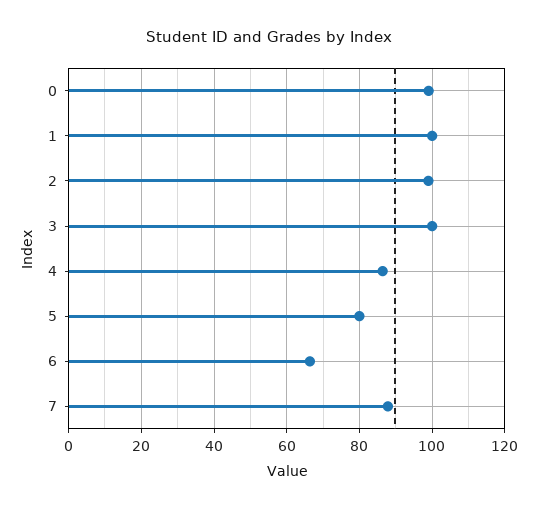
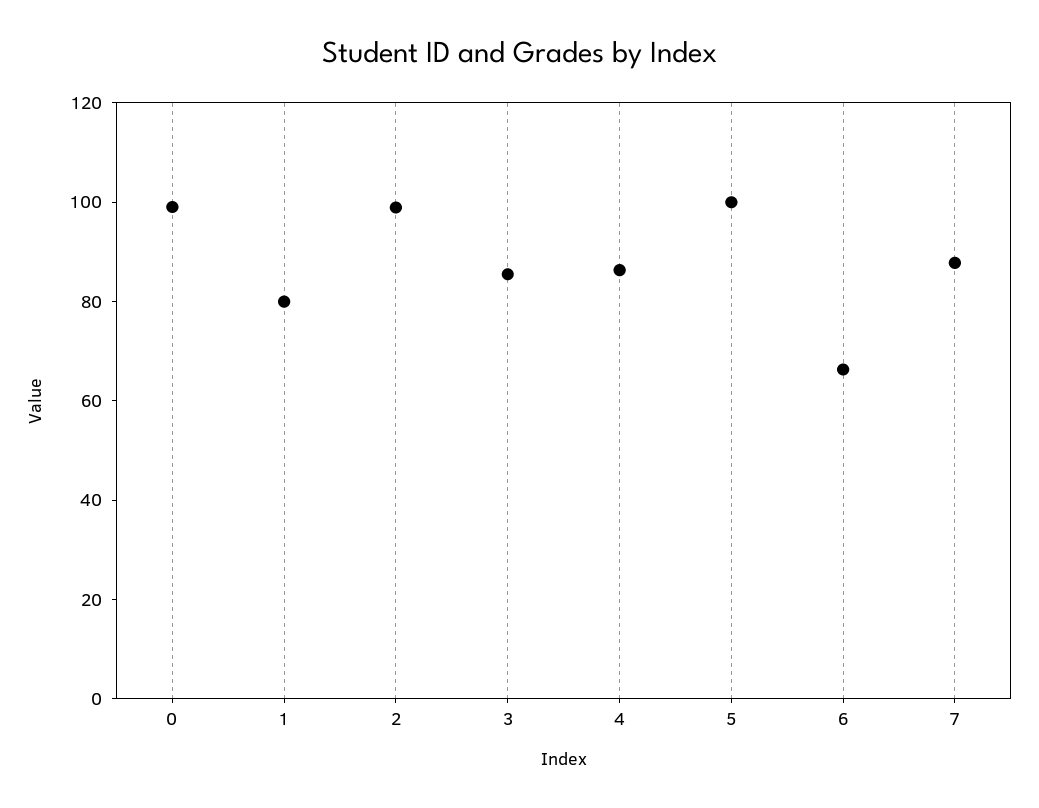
1: 100 -> 80
3: 100 -> 85
5: 80 -> 100

